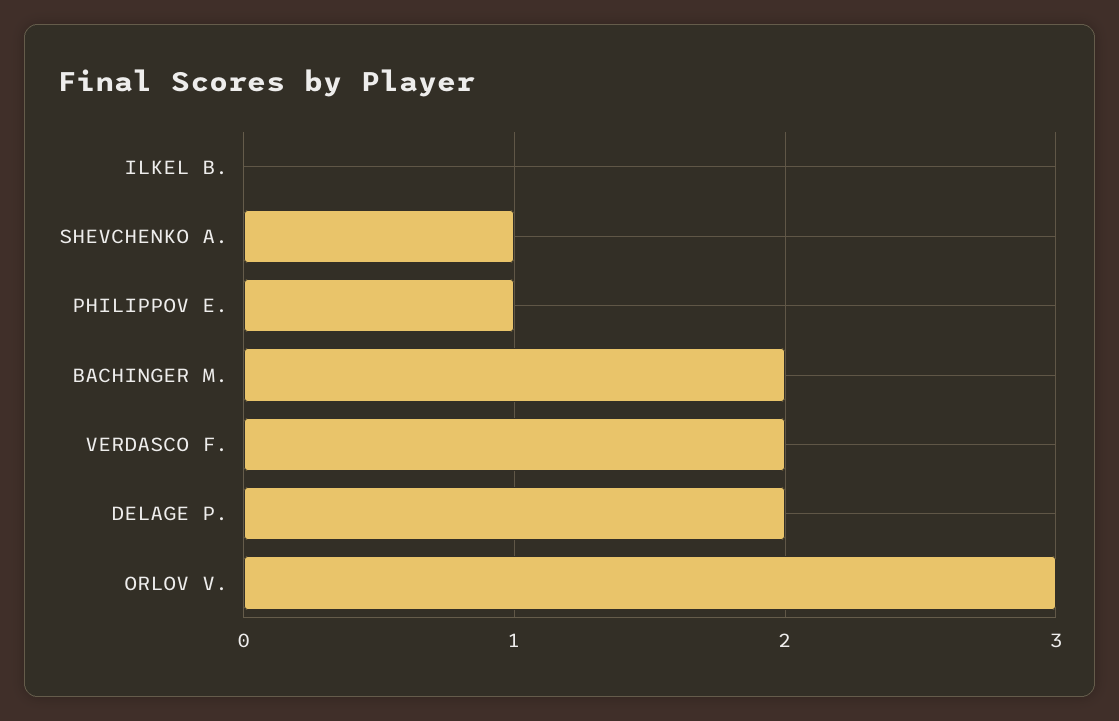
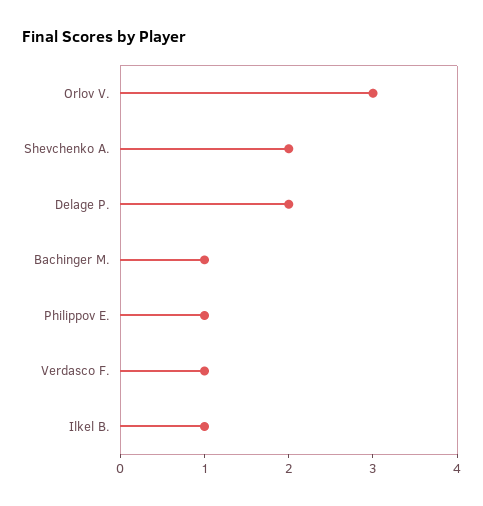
ILKEL B.: 0 -> 1
SHEVCHENKO A.: 1 -> 2
BACHINGER M.: 2 -> 1
VERDASCO F.: 2 -> 1

